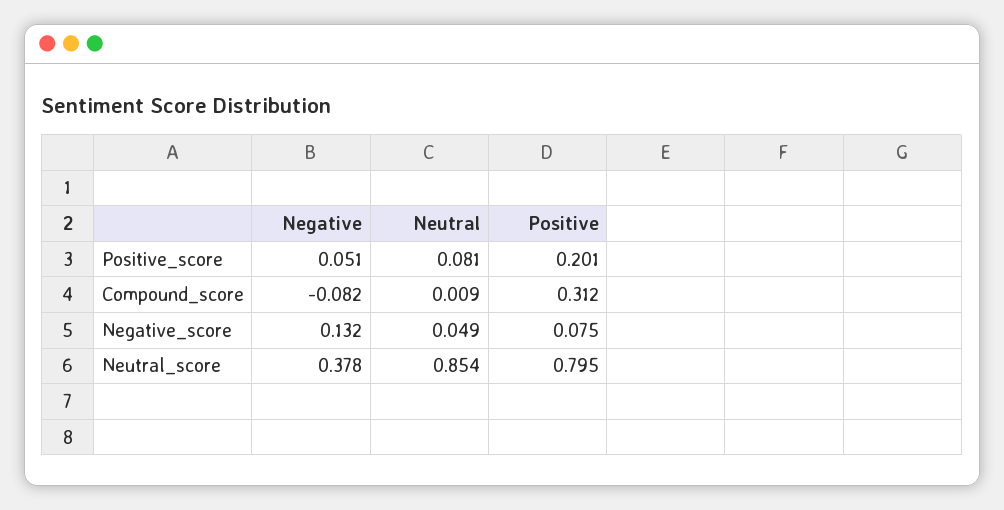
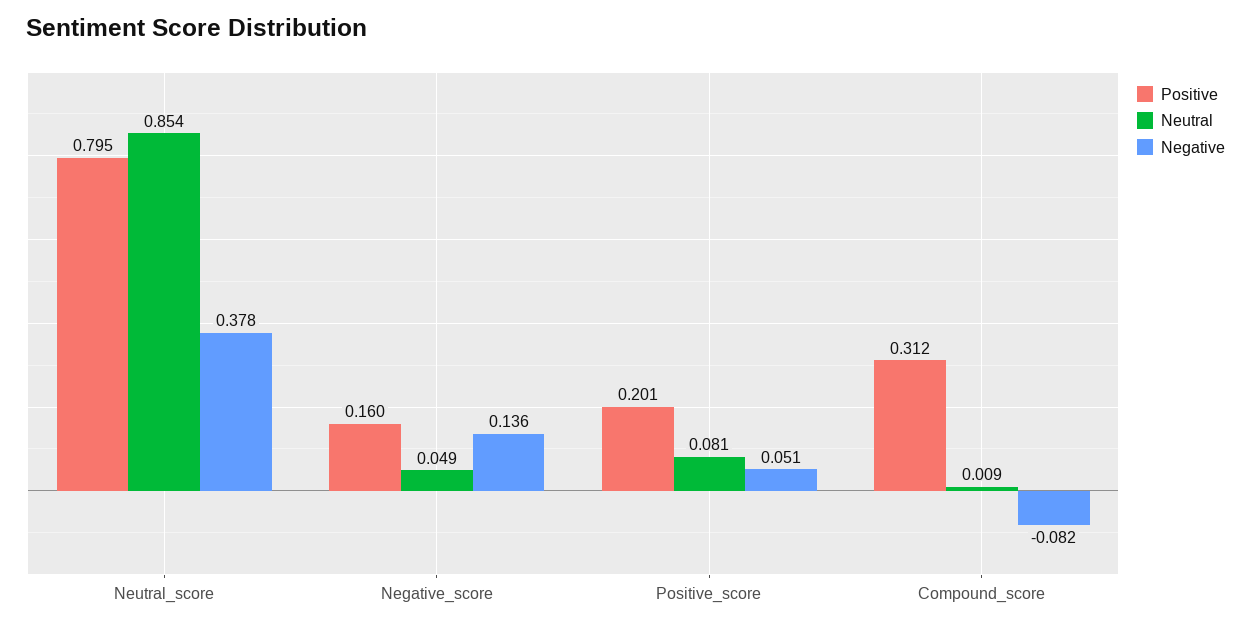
Negative, Negative_score: 0.132 -> 0.136
Positive, Negative_score: 0.075 -> 0.16

